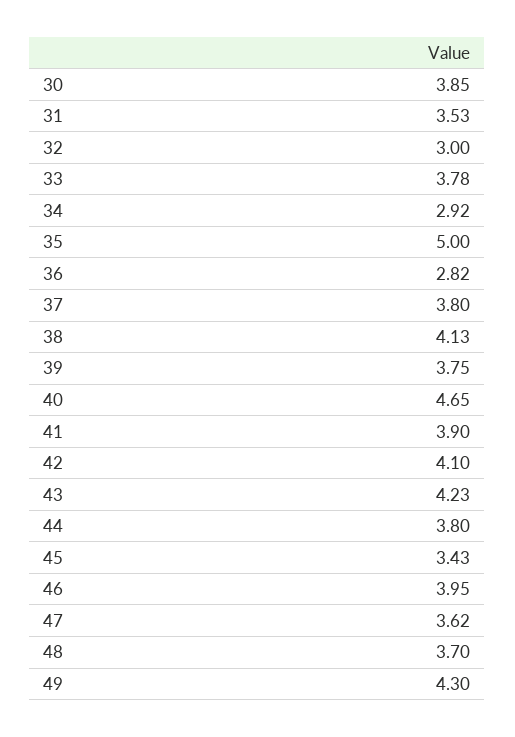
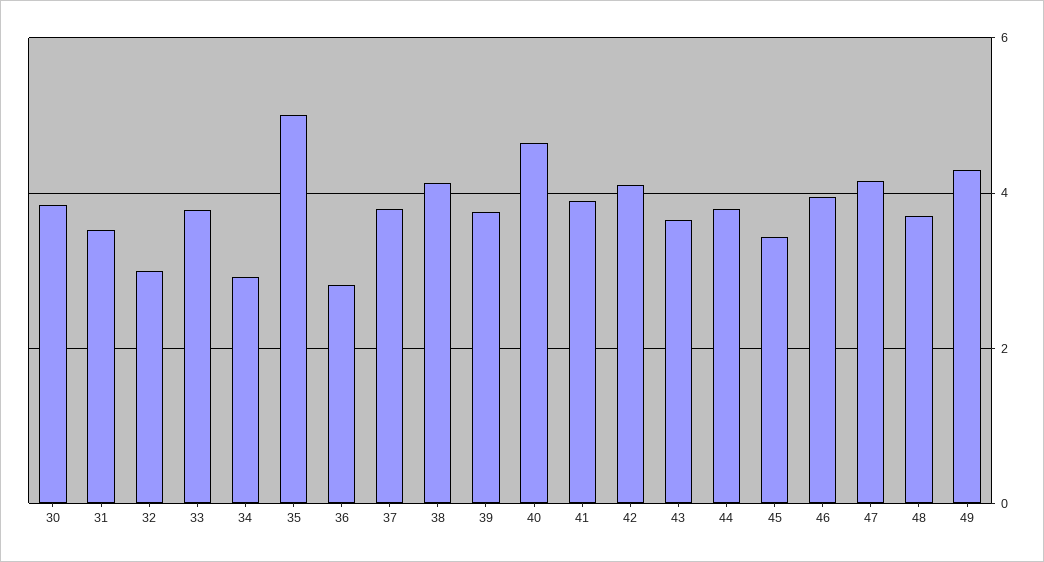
43: 4.23 -> 3.6
47: 3.62 -> 4.2

